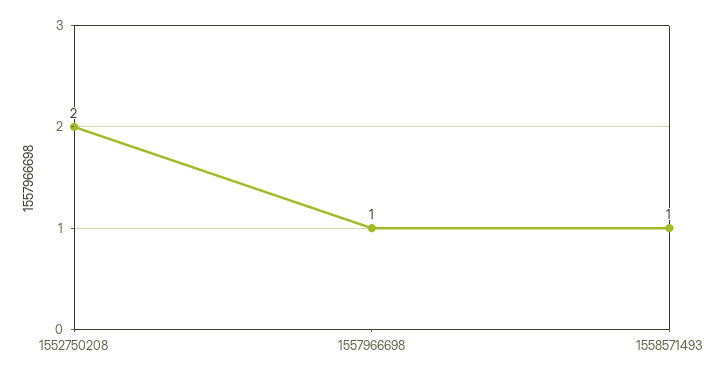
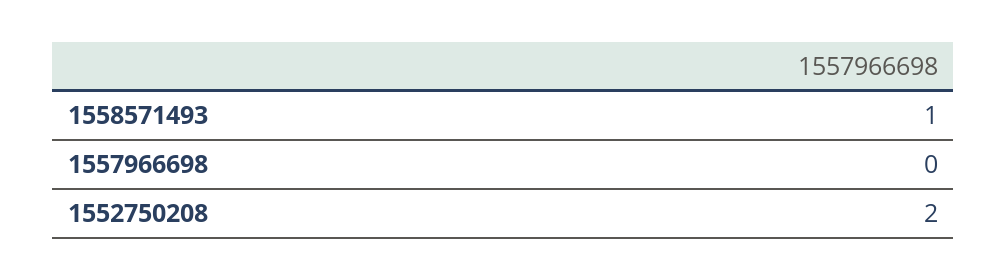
1557966698: 1 -> 0

